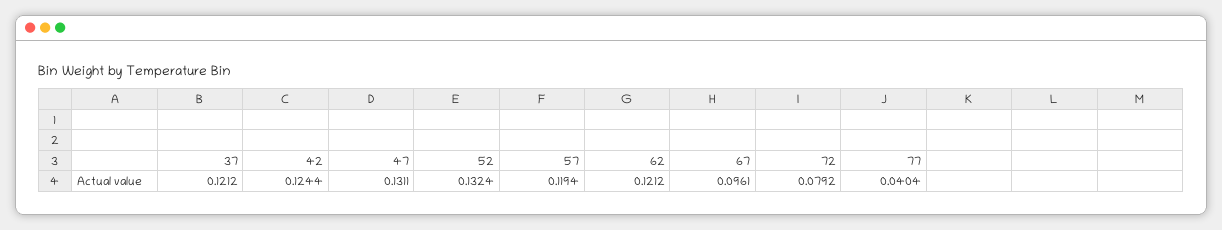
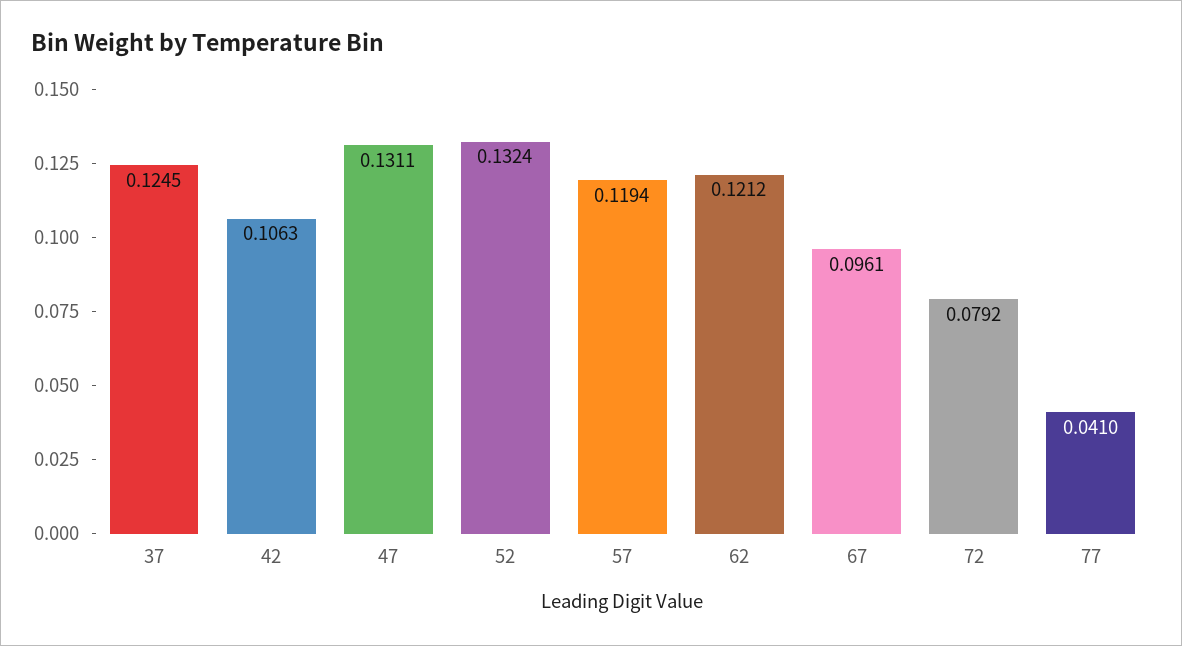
37: 0.1212 -> 0.1245
42: 0.1244 -> 0.1063
77: 0.0404 -> 0.041

